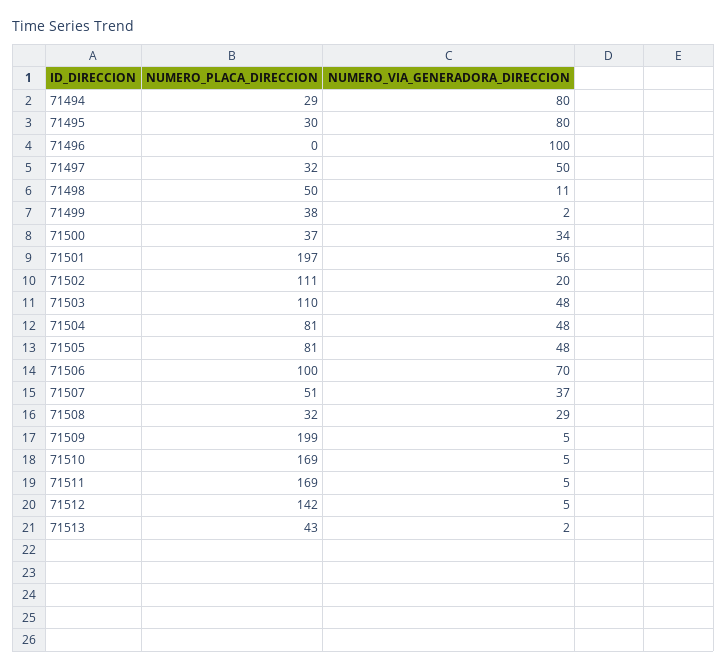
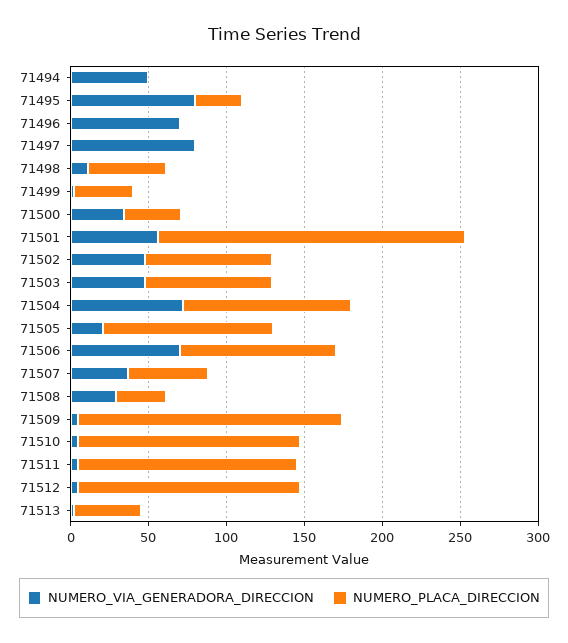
NUMERO_PLACA_DIRECCION, 71494: 29 -> 0
NUMERO_VIA_GENERADORA_DIRECCION, 71494: 80 -> 50
NUMERO_VIA_GENERADORA_DIRECCION, 71496: 100 -> 70
NUMERO_PLACA_DIRECCION, 71497: 32 -> 0
NUMERO_VIA_GENERADORA_DIRECCION, 71497: 50 -> 80
NUMERO_PLACA_DIRECCION, 71502: 111 -> 80
NUMERO_VIA_GENERADORA_DIRECCION, 71502: 20 -> 50
NUMERO_PLACA_DIRECCION, 71503: 110 -> 80
NUMERO_PLACA_DIRECCION, 71504: 81 -> 110
NUMERO_VIA_GENERADORA_DIRECCION, 71504: 48 -> 70
NUMERO_PLACA_DIRECCION, 71505: 81 -> 110
NUMERO_VIA_GENERADORA_DIRECCION, 71505: 48 -> 20
NUMERO_PLACA_DIRECCION, 71509: 199 -> 170
NUMERO_PLACA_DIRECCION, 71510: 169 -> 140
NUMERO_PLACA_DIRECCION, 71511: 169 -> 140

